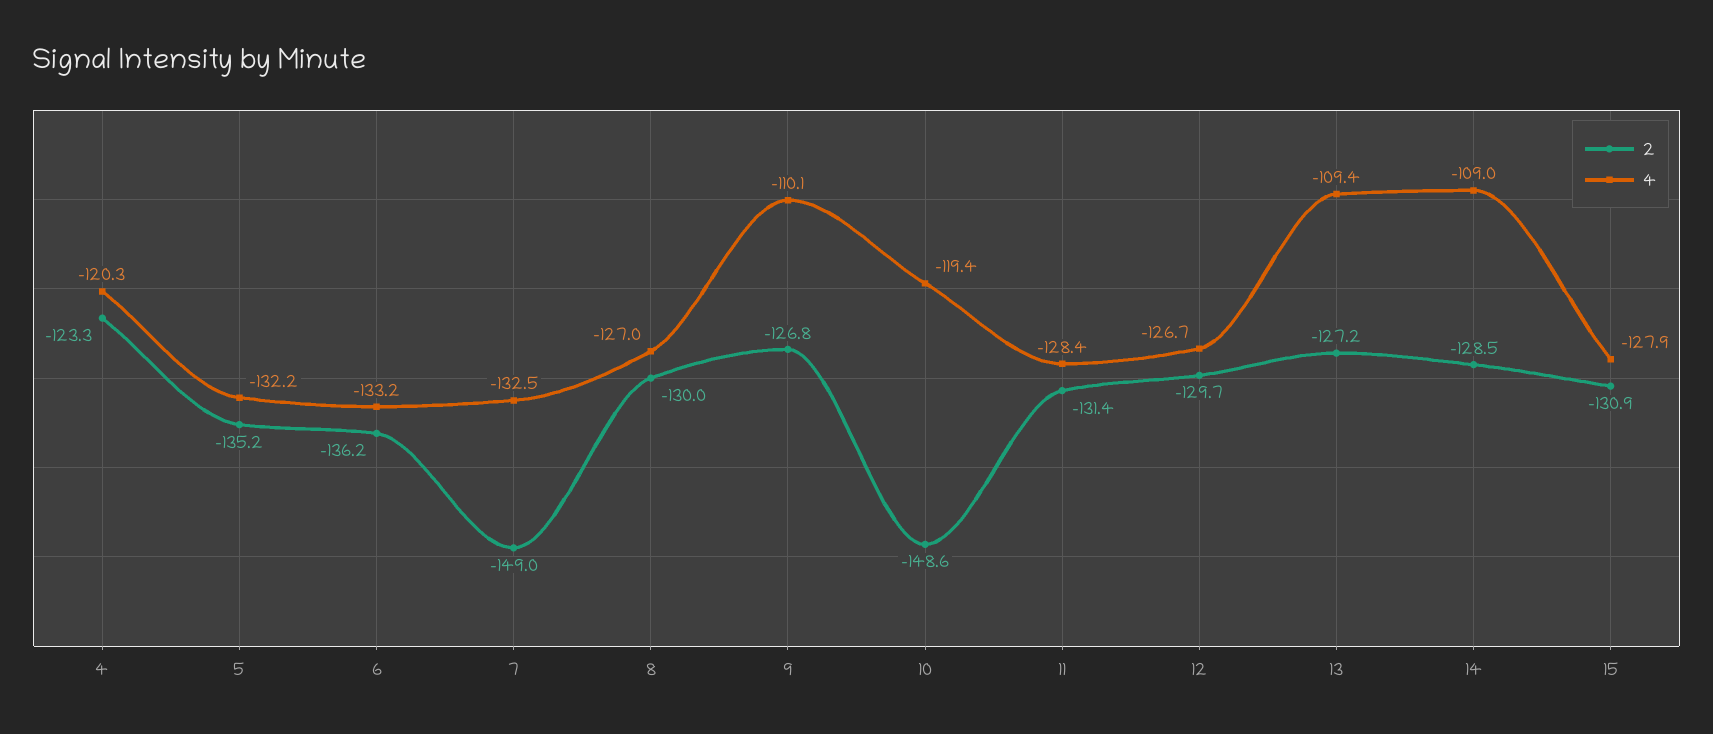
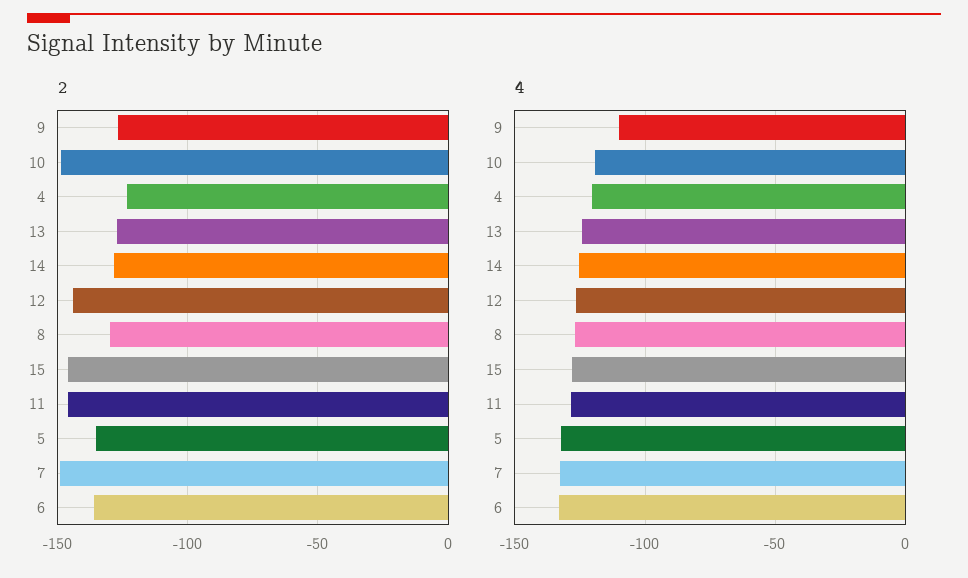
2, 11: -131.4 -> -145
2, 12: -129.7 -> -145
4, 13: -109.4 -> -125
4, 14: -109 -> -125
2, 15: -130.9 -> -145

